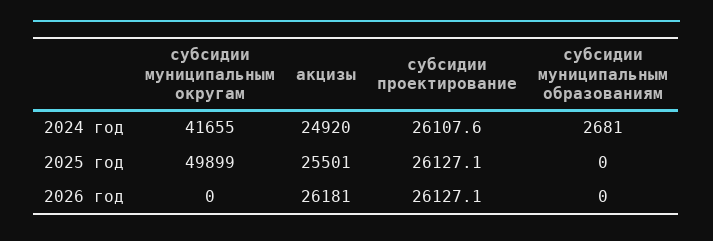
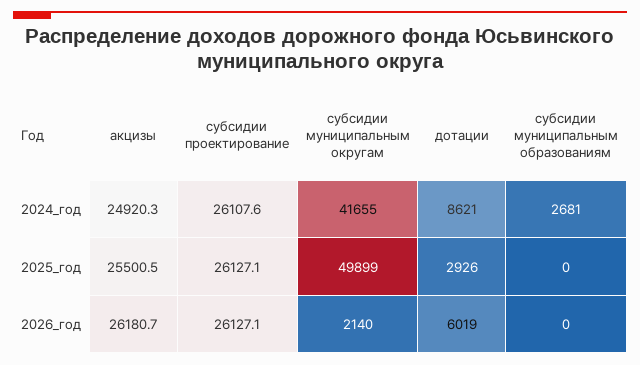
субсидии муниципальным округам, 2026 год: 0 -> 2140
дотации, 2024 год: none -> 8621
дотации, 2025 год: none -> 2926
дотации, 2026 год: none -> 6019

